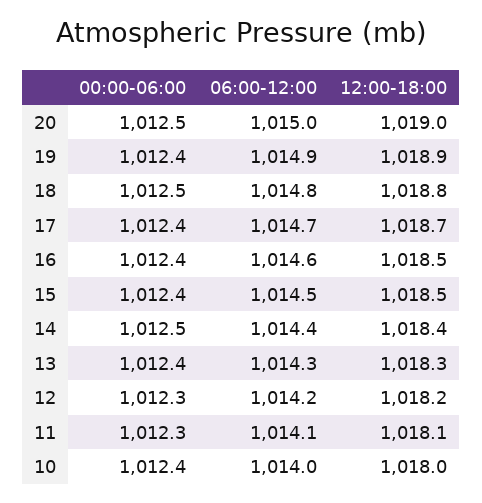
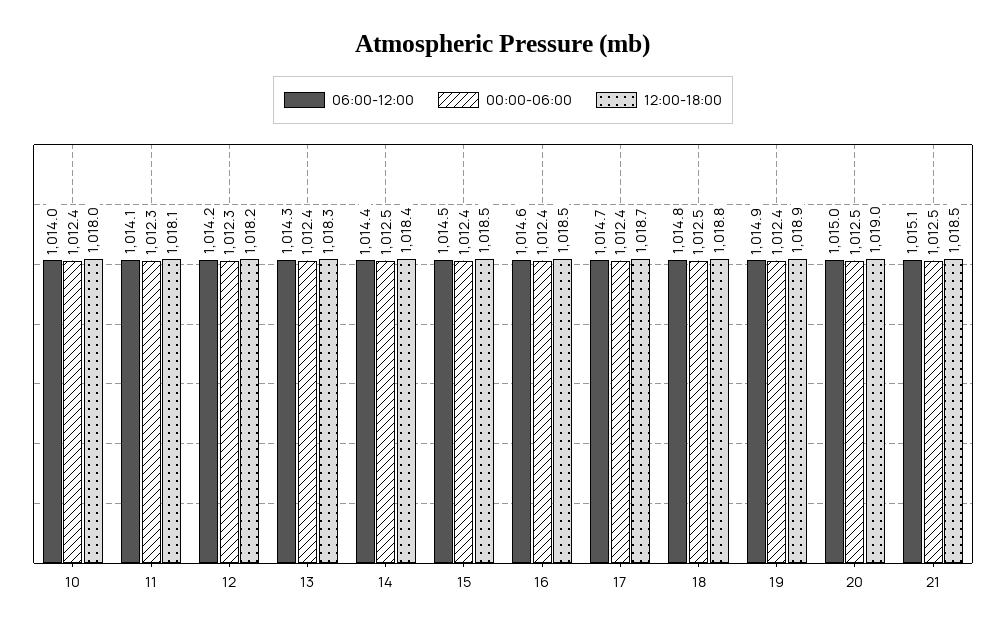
06:00-12:00, 21: none -> 1015.1
00:00-06:00, 21: none -> 1012.5
12:00-18:00, 21: none -> 1018.5

